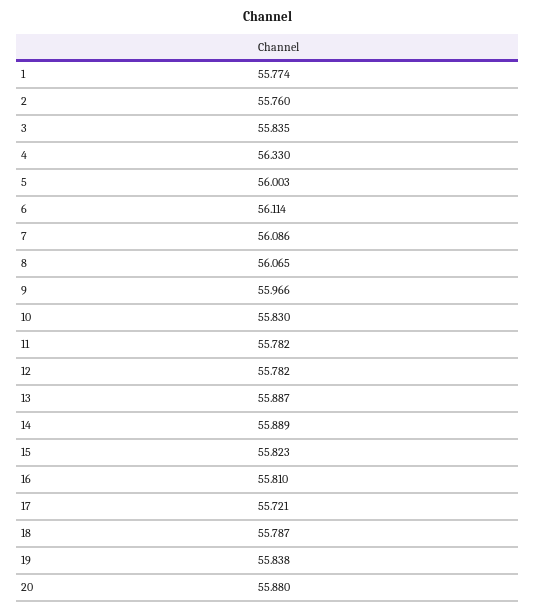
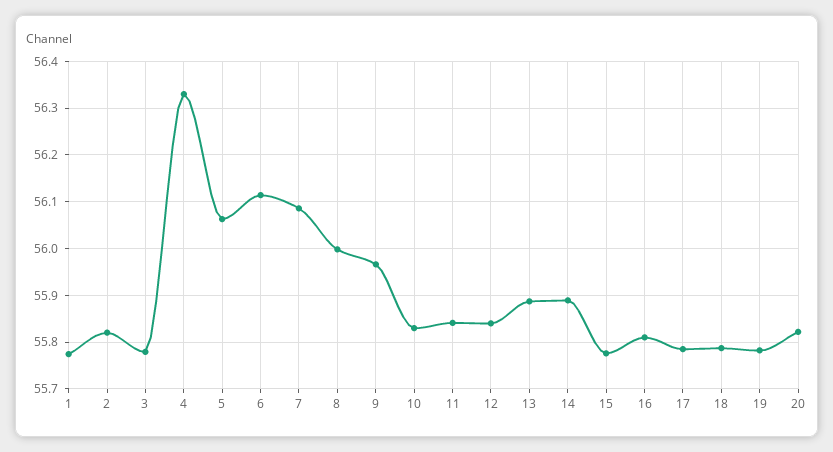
2: 55.76 -> 55.82
3: 55.835 -> 55.78
5: 56.003 -> 56.06
8: 56.065 -> 56
11: 55.782 -> 55.84
12: 55.782 -> 55.84
15: 55.823 -> 55.78
17: 55.721 -> 55.78
19: 55.838 -> 55.78
20: 55.88 -> 55.82

